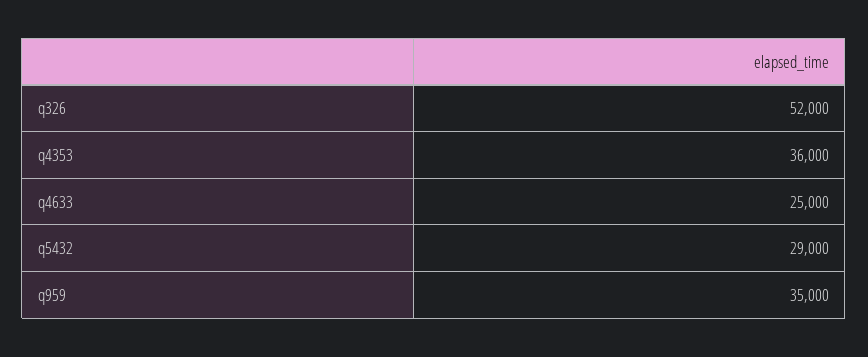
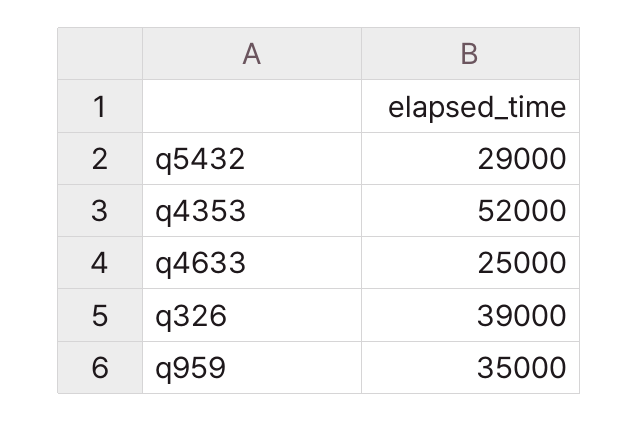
q326: 52000 -> 39000
q4353: 36000 -> 52000

